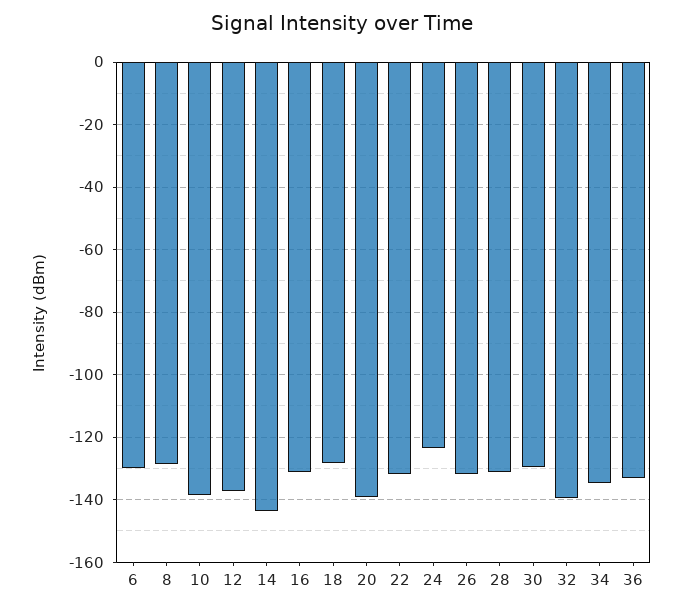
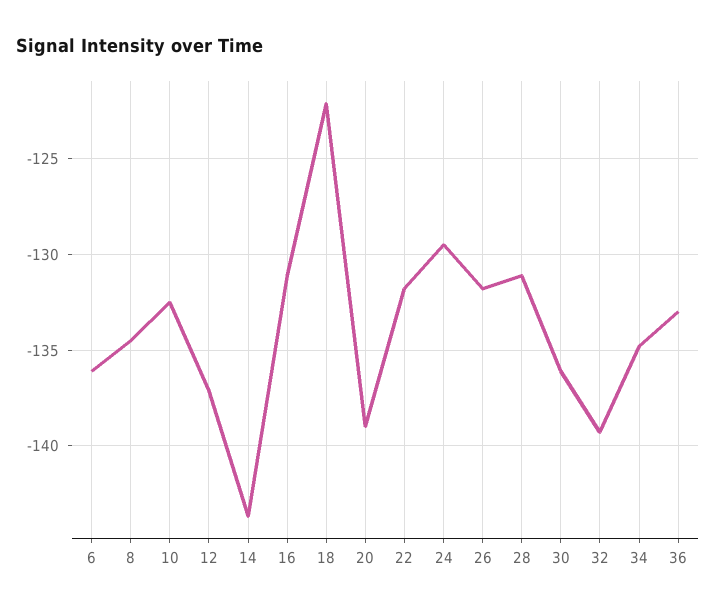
6: -130 -> -136
8: -128 -> -134.5
10: -138 -> -132.5
18: -128 -> -122
24: -124 -> -129.5
30: -130 -> -136

